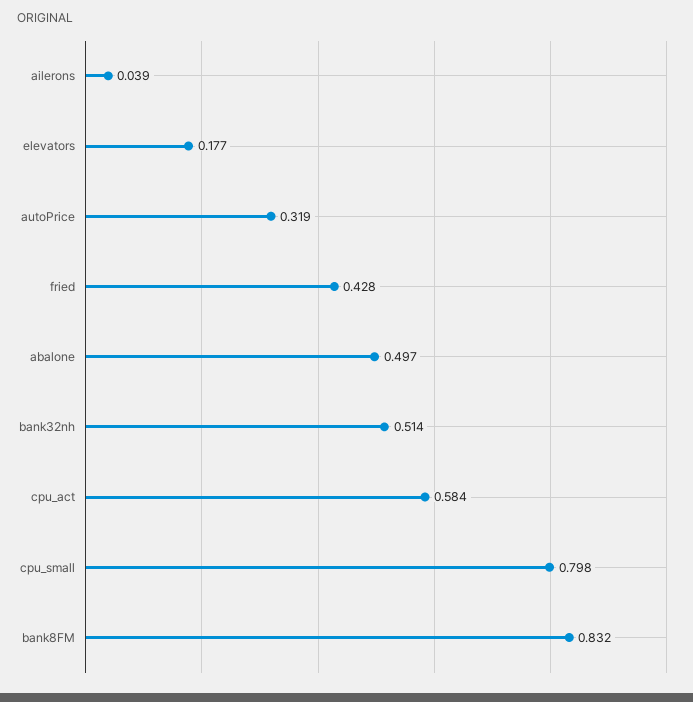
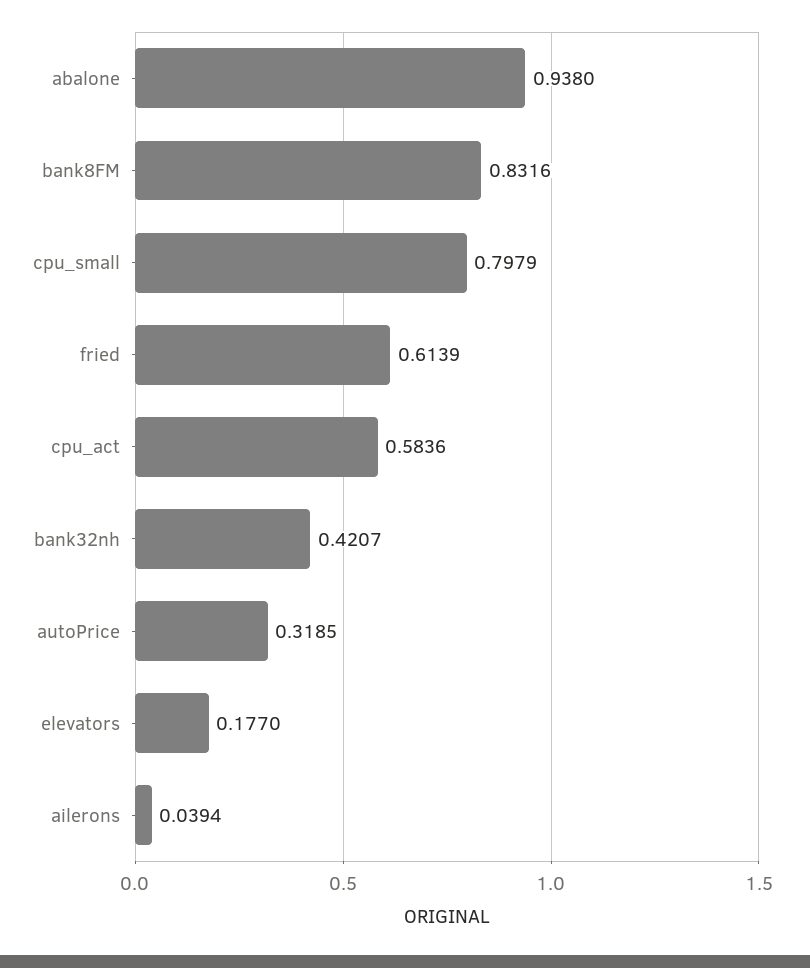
fried: 0.428 -> 0.6139
abalone: 0.497 -> 0.938
bank32nh: 0.514 -> 0.4207

